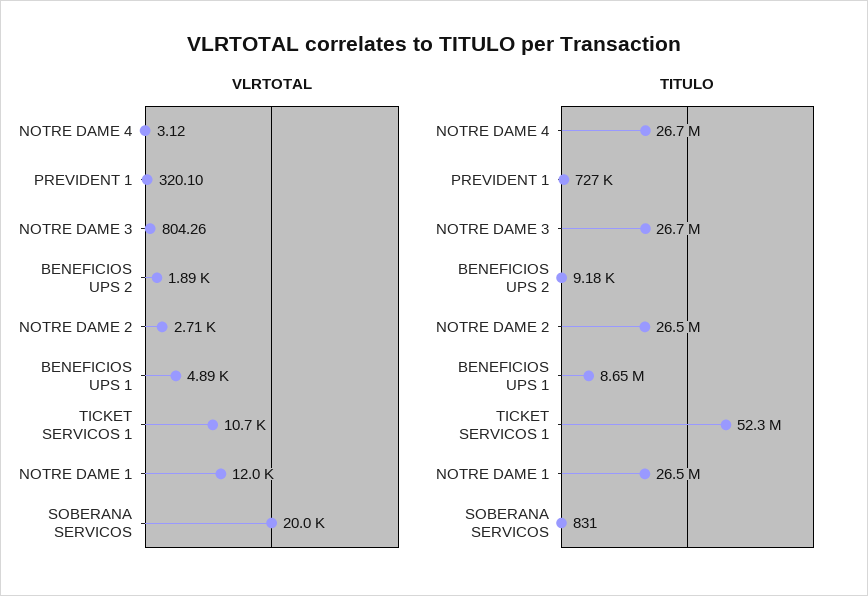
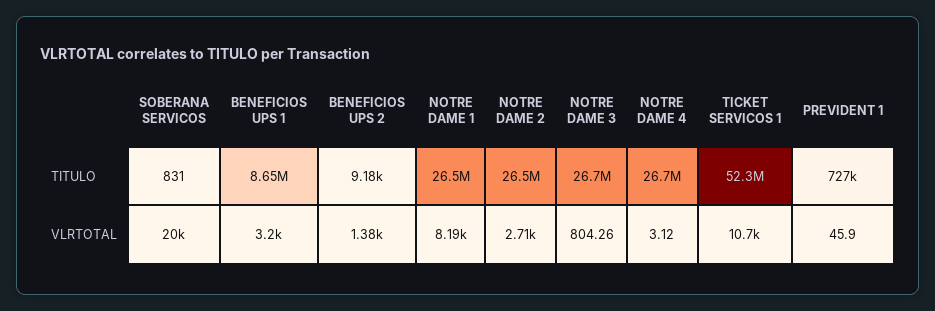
VLRTOTAL, PREVIDENT 1: 320.1 -> 45.9
VLRTOTAL, BENEFICIOS UPS 2: 1890 -> 1380
VLRTOTAL, BENEFICIOS UPS 1: 4890 -> 3200
VLRTOTAL, NOTRE DAME 1: 12000 -> 8190

